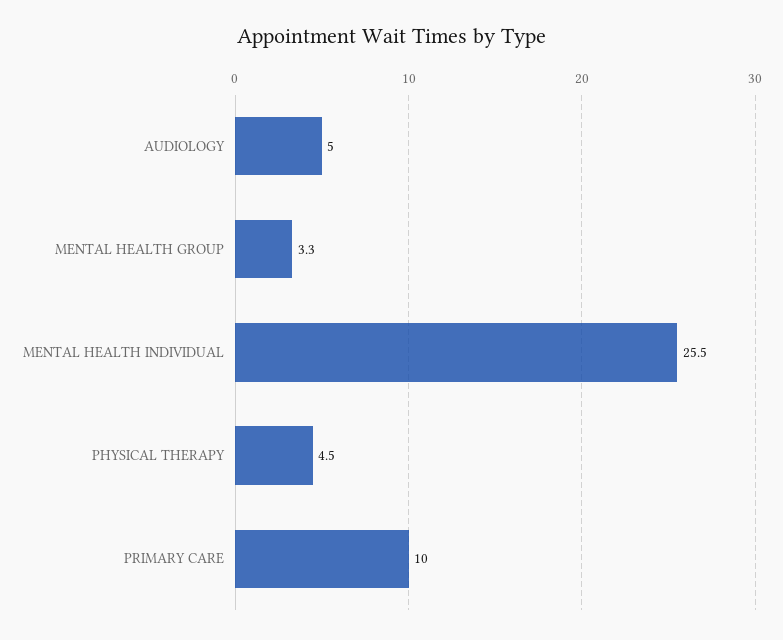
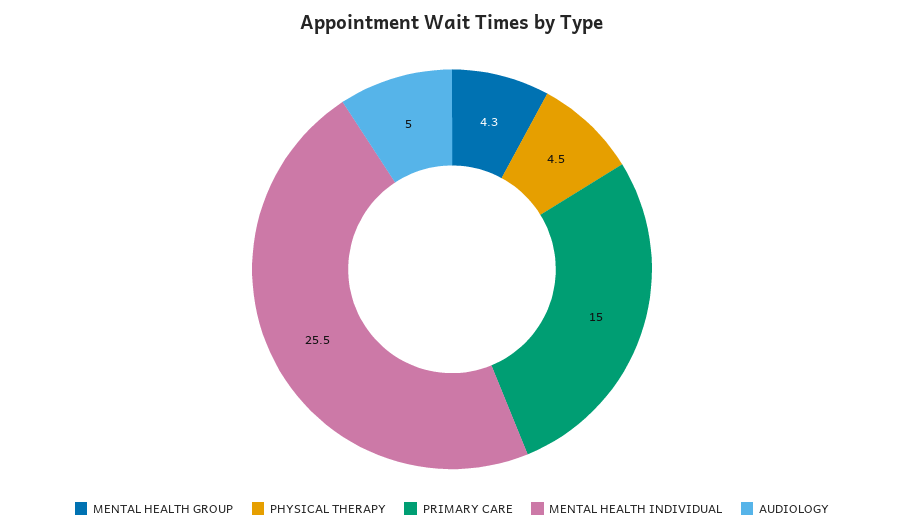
MENTAL HEALTH GROUP: 3.3 -> 4.3
PRIMARY CARE: 10 -> 15

